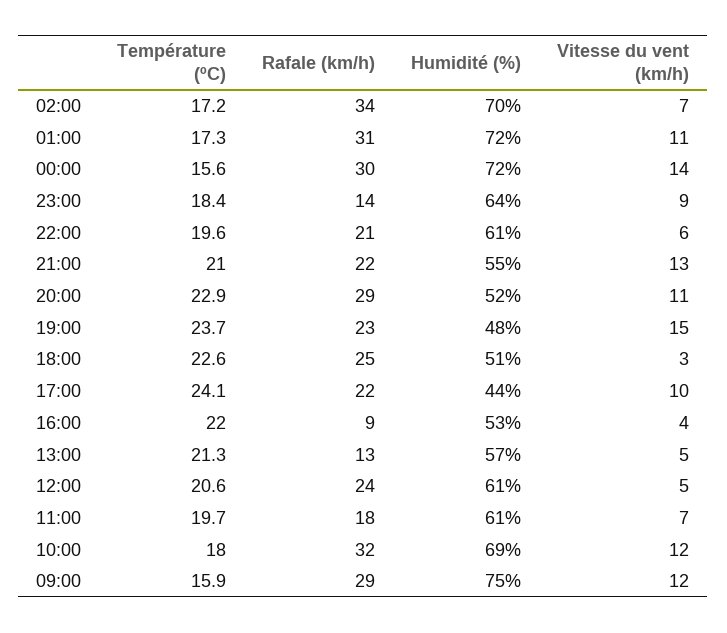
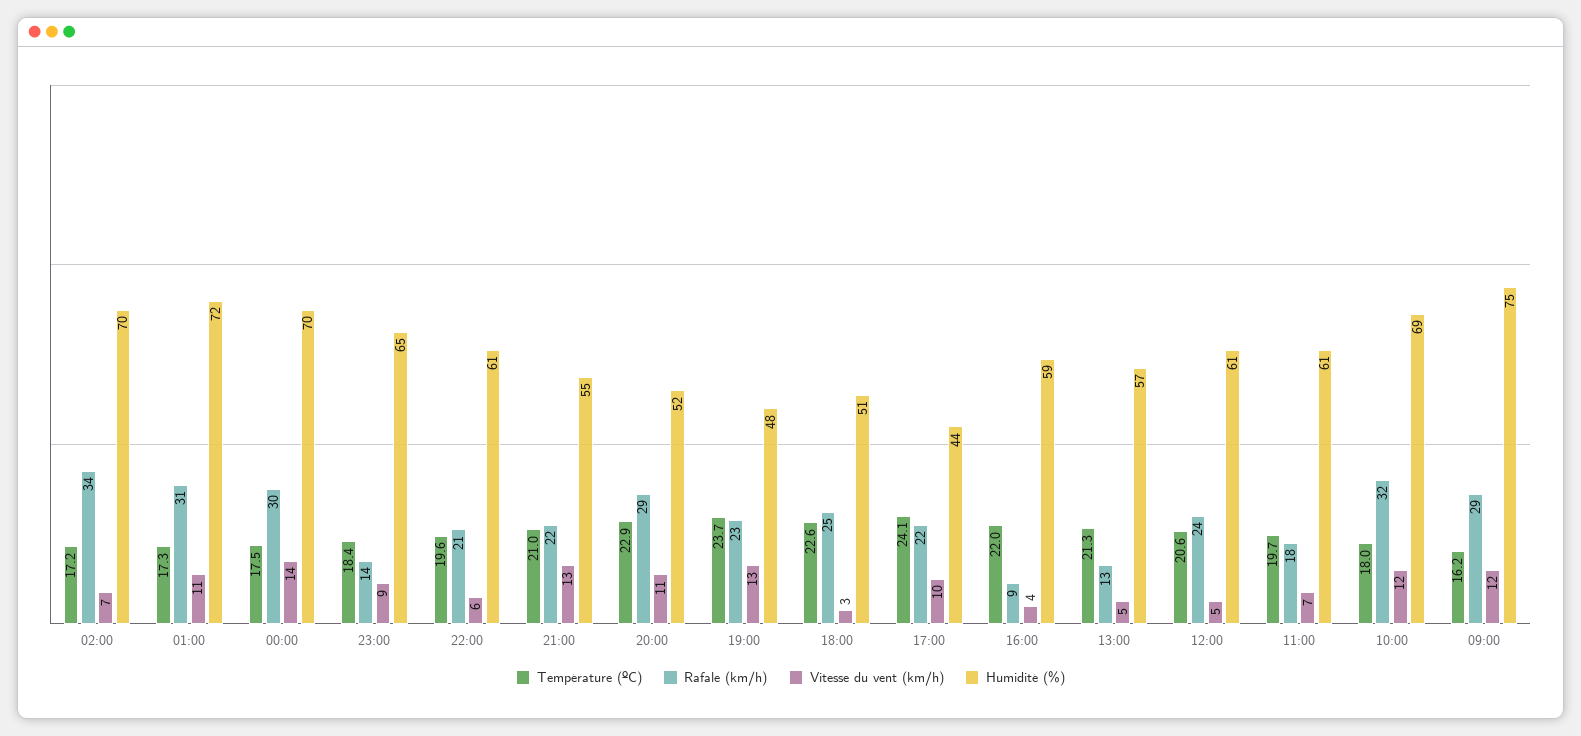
Température (ºC), 00:00: 15.6 -> 17.5
Humidité (%), 00:00: 72 -> 70
Humidité (%), 23:00: 64 -> 65
Vitesse du vent (km/h), 19:00: 15 -> 13
Humidité (%), 16:00: 53 -> 59
Température (ºC), 09:00: 15.9 -> 16.2

